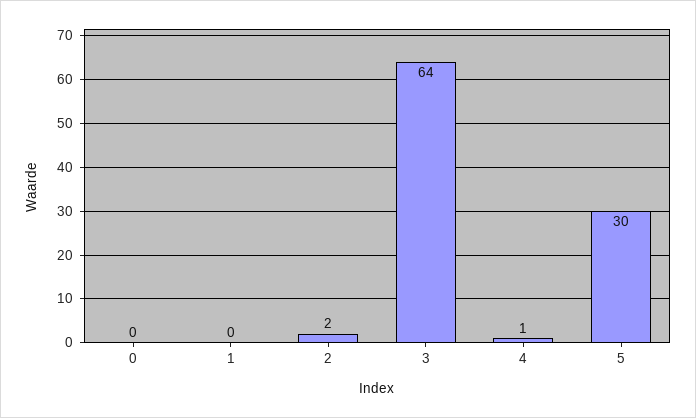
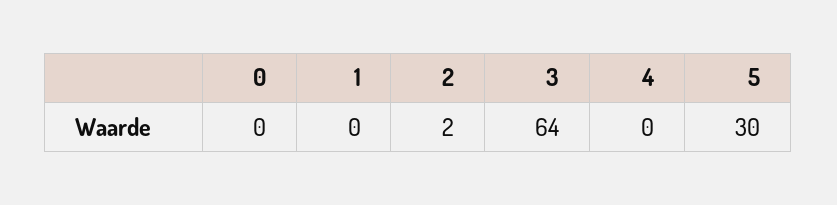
4: 1 -> 0

